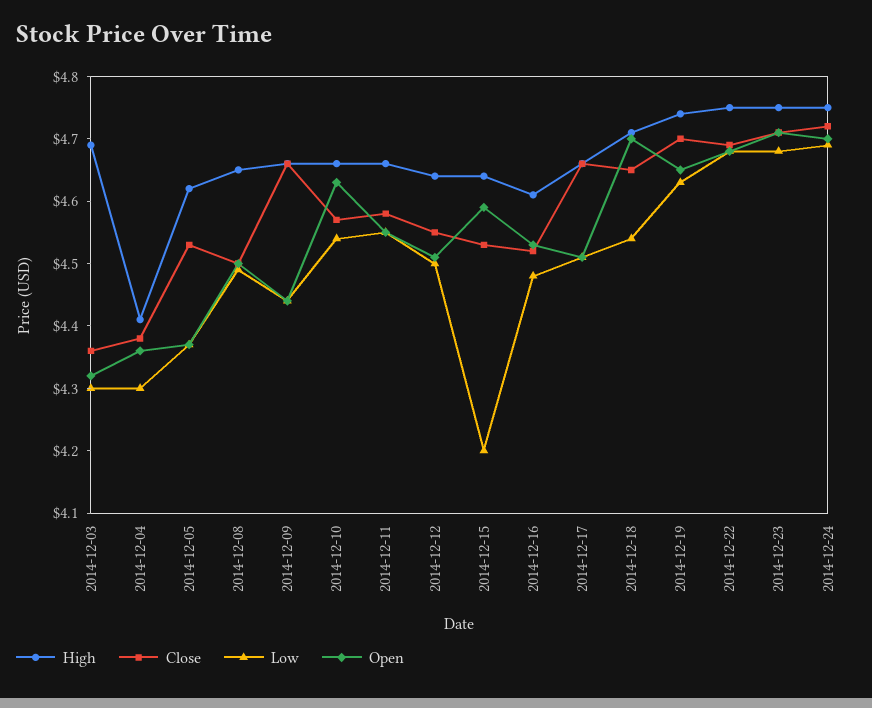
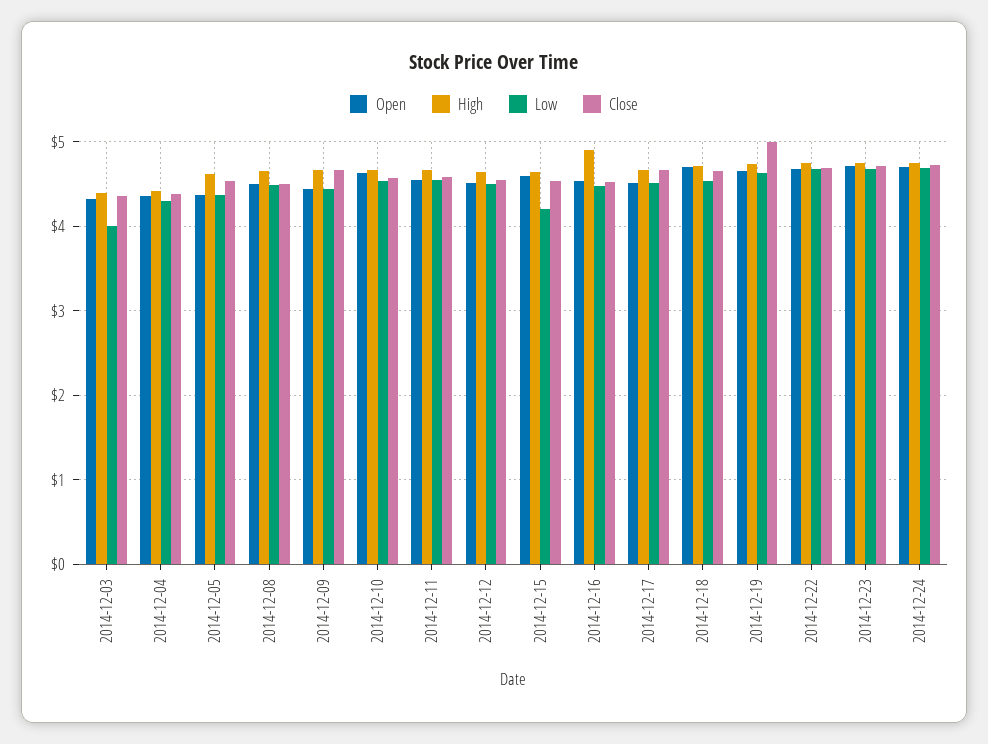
High, 2014-12-03: 4.7 -> 4.4
Low, 2014-12-03: 4.3 -> 4
High, 2014-12-16: 4.6 -> 4.9
Close, 2014-12-19: 4.7 -> 5

